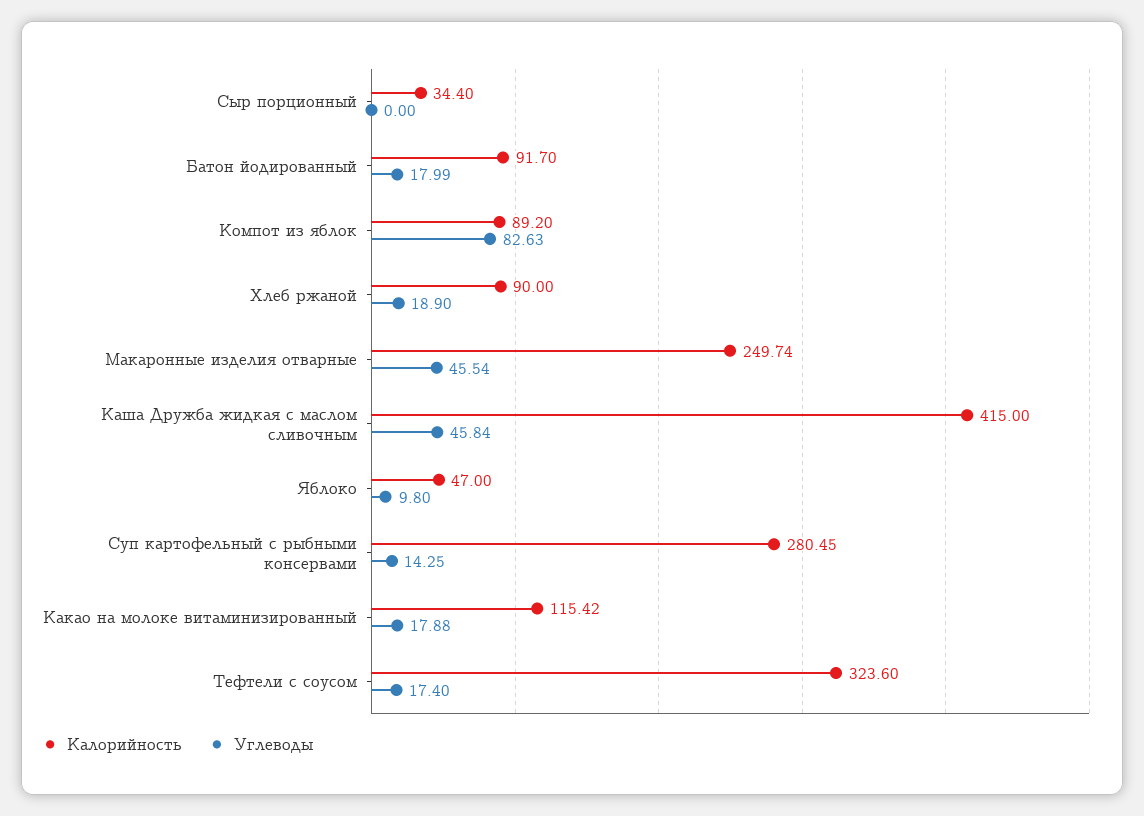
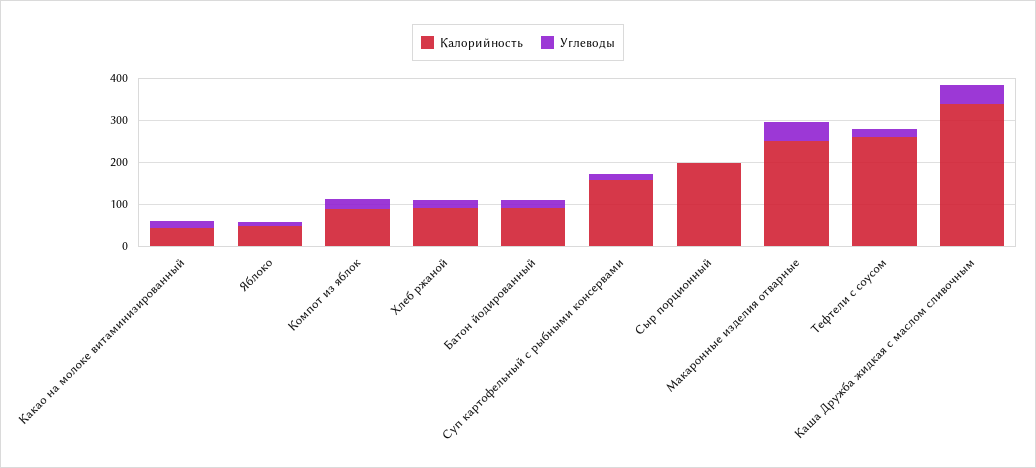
Калорийность, Сыр порционный: 34.4 -> 200
Углеводы, Компот из яблок: 82.63 -> 20
Калорийность, Каша Дружба жидкая с маслом сливочным: 415 -> 340
Калорийность, Суп картофельный с рыбными консервами: 280.45 -> 160
Калорийность, Какао на молоке витаминизированный: 115.42 -> 40
Калорийность, Тефтели с соусом: 323.6 -> 260

